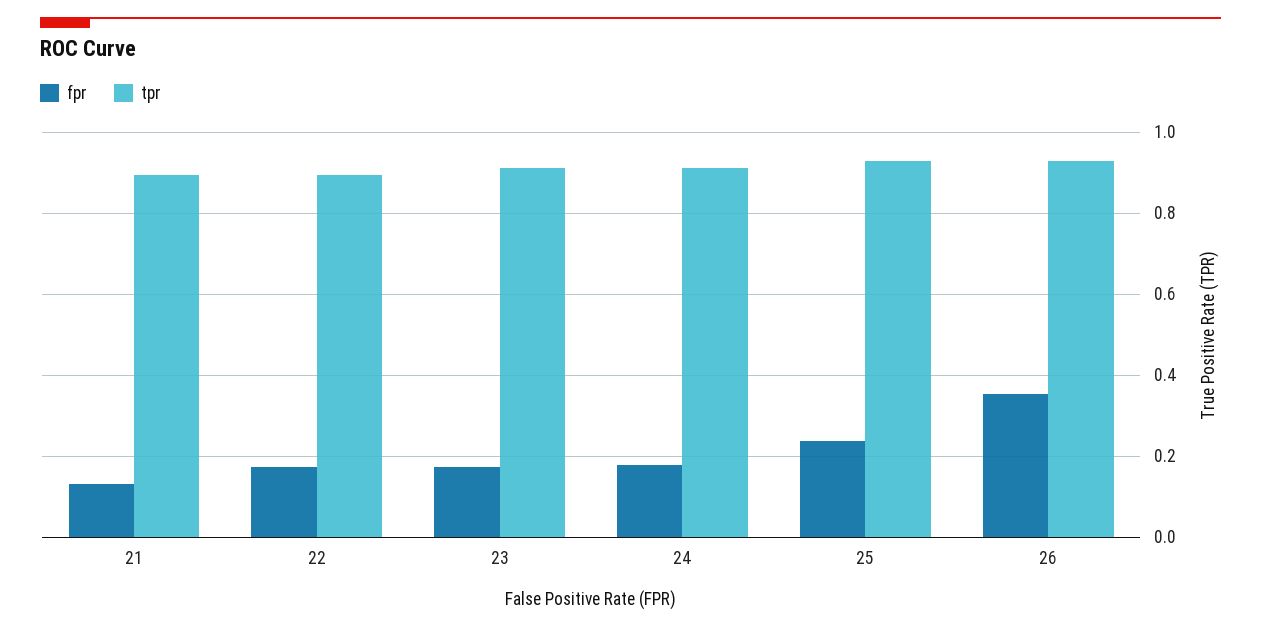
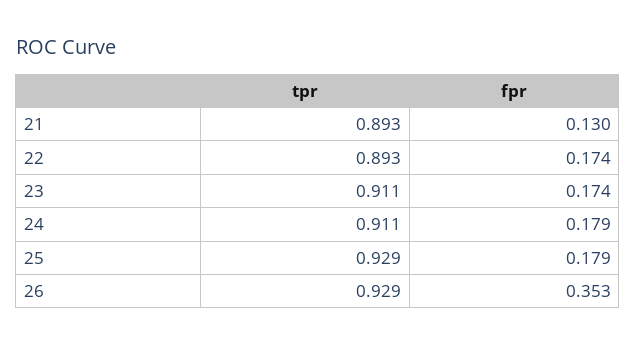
fpr, 25: 0.24 -> 0.179

